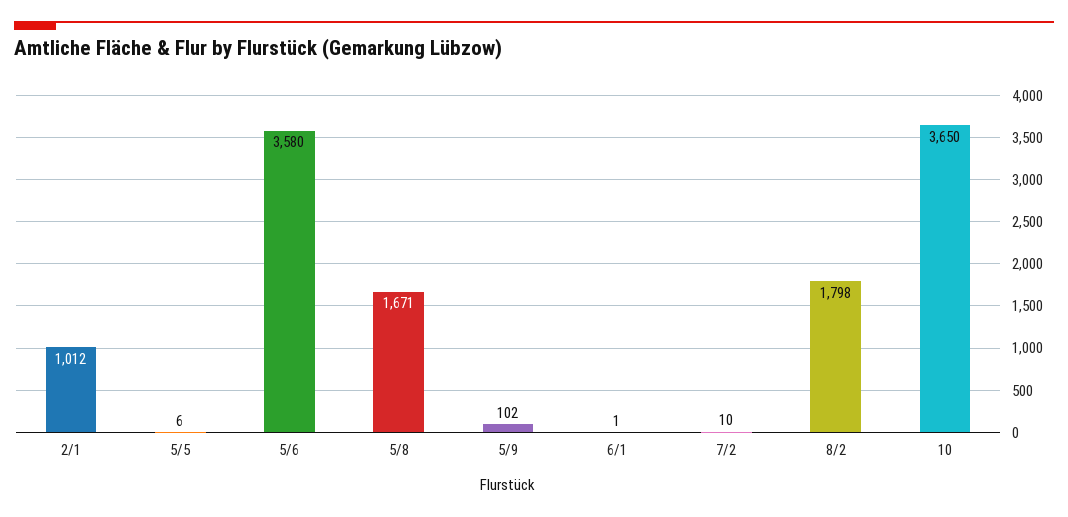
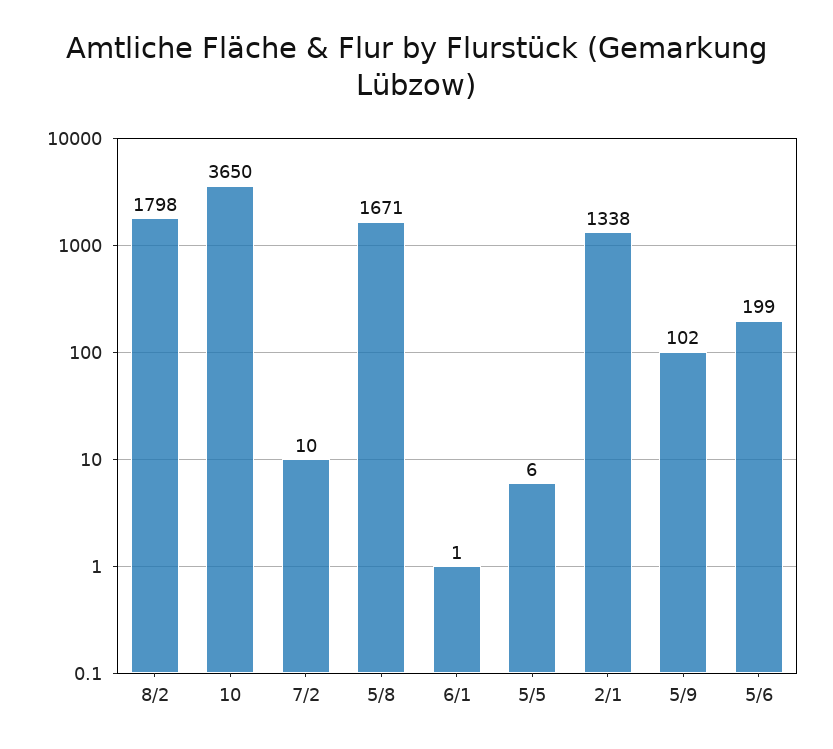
2/1: 1012 -> 1338
5/6: 3580 -> 199

